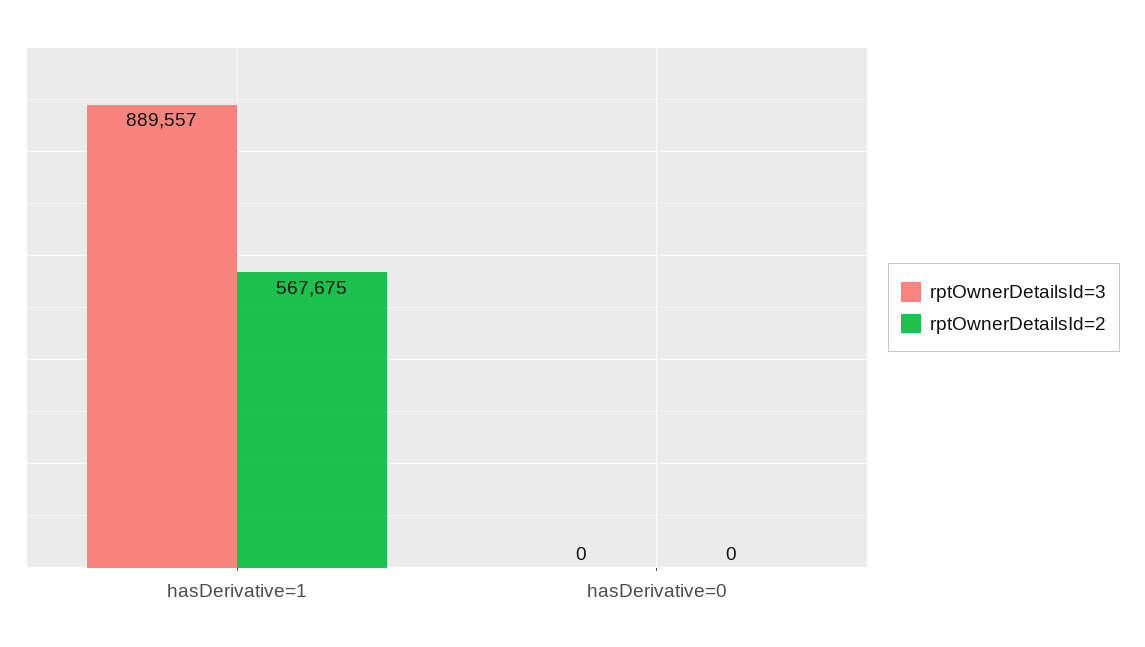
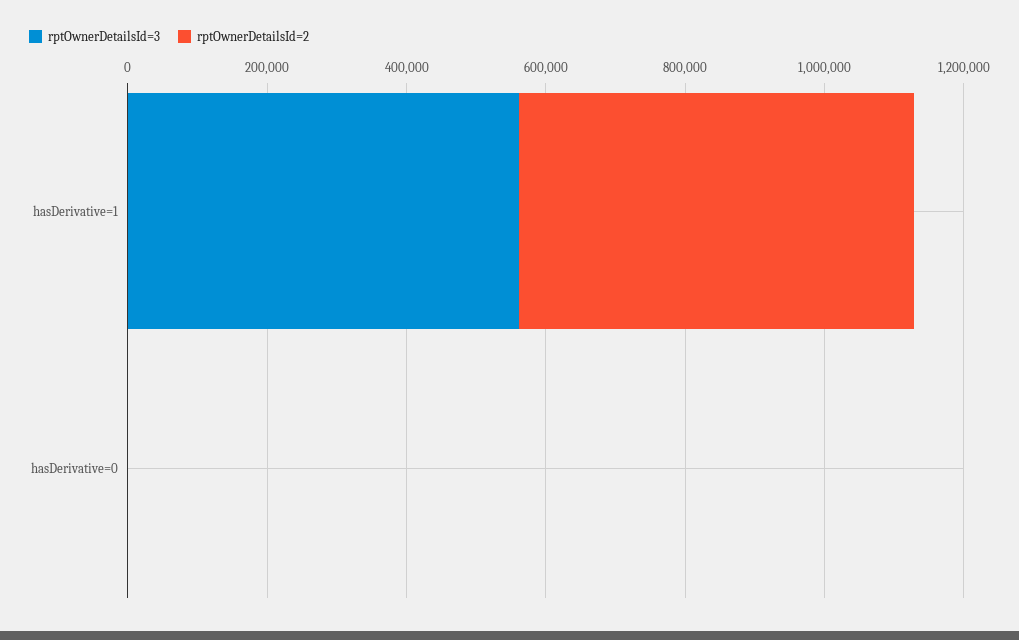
rptOwnerDetailsId=3, hasDerivative=1: 889557 -> 550000

